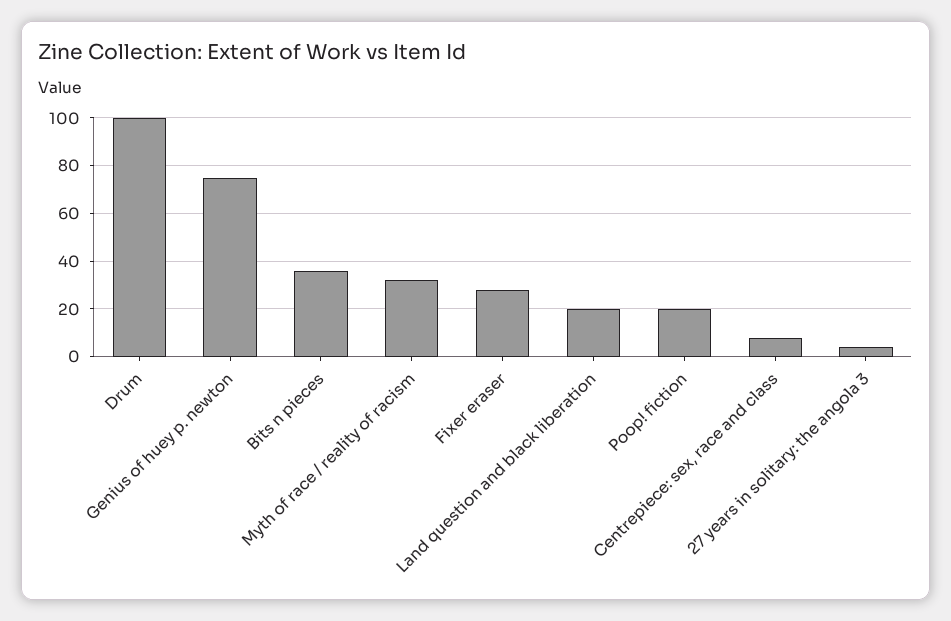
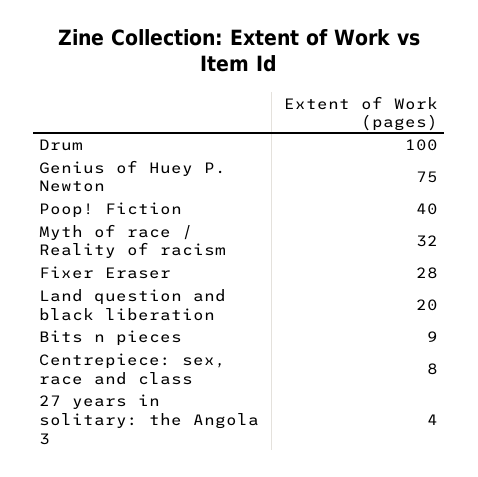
Bits n pieces: 35 -> 9
Poop! fiction: 20 -> 40

